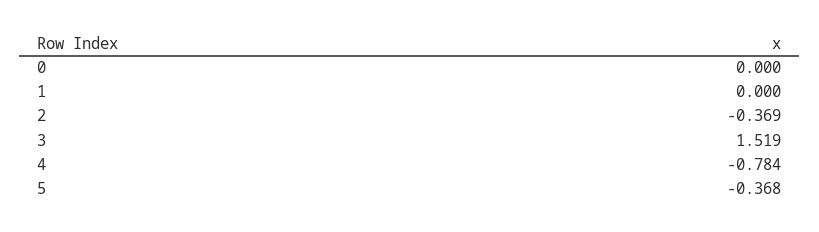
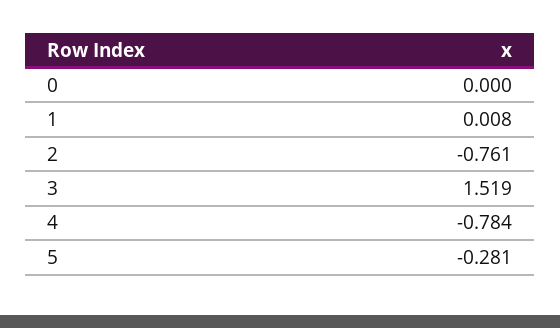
1: 0 -> 0.008
2: -0.369 -> -0.761
5: -0.368 -> -0.281

